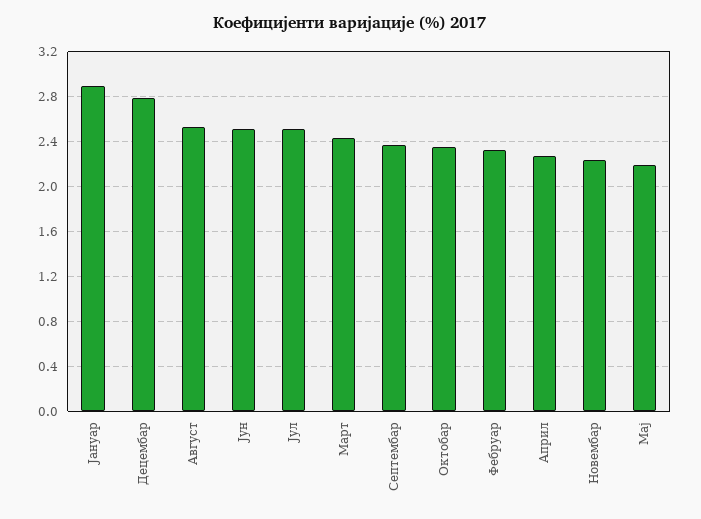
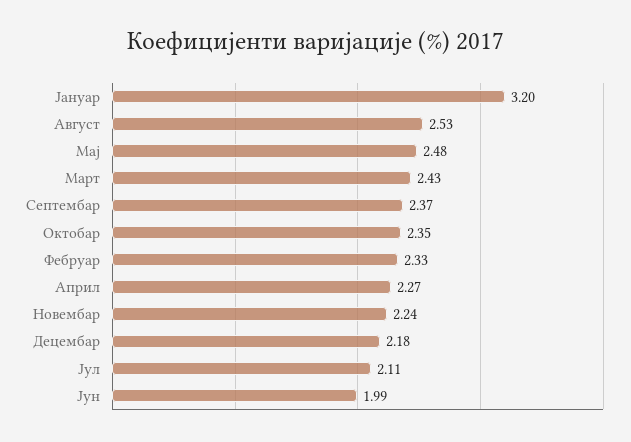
Јануар: 2.9 -> 3.2
Децембар: 2.8 -> 2.18
Јун: 2.5 -> 1.99
Јул: 2.5 -> 2.11
Мај: 2.2 -> 2.48

